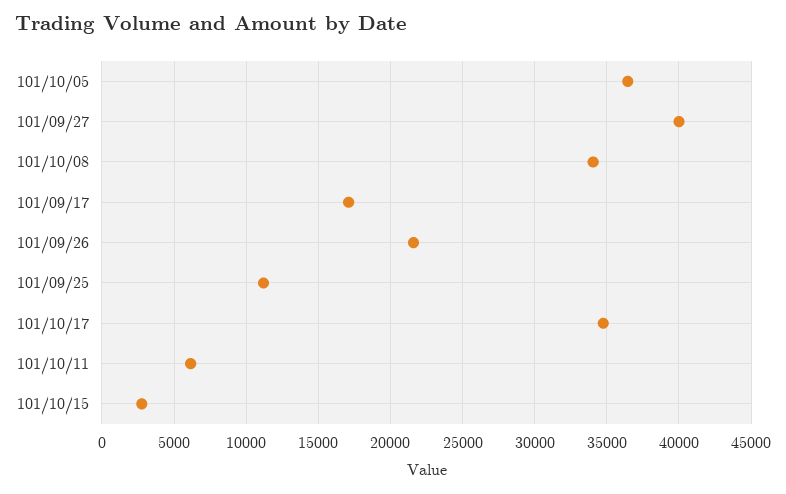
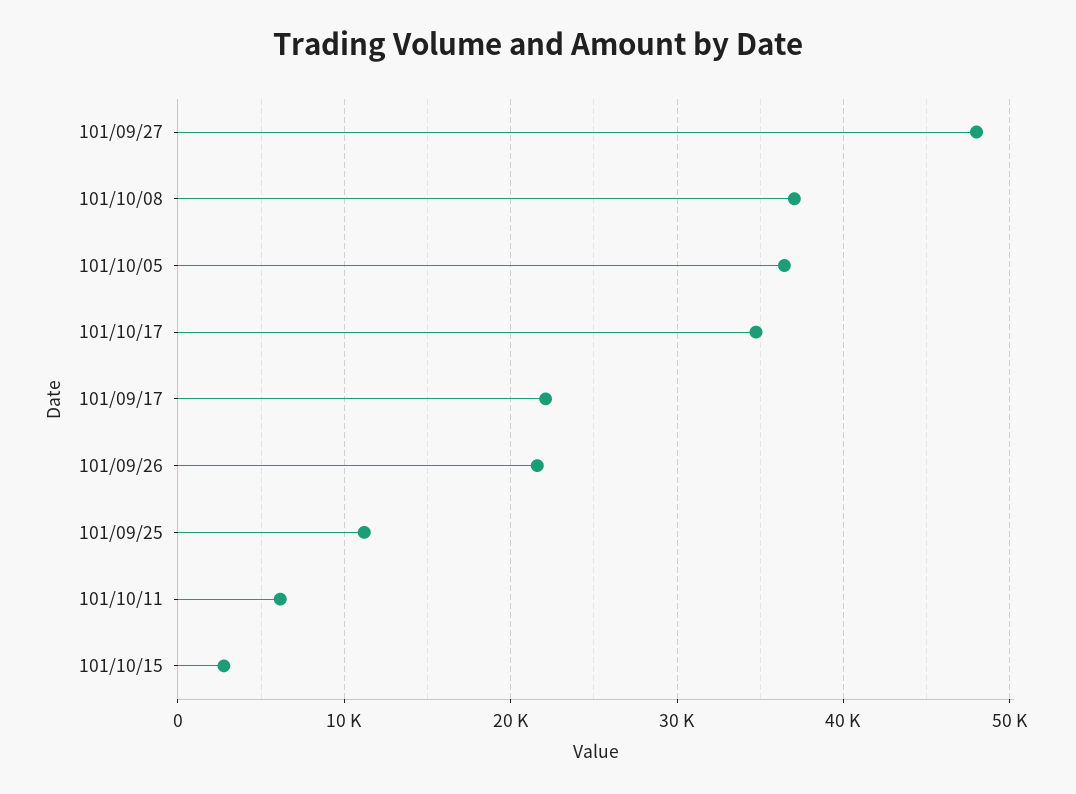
101/09/27: 40000 -> 48000
101/10/08: 34000 -> 37000
101/09/17: 17000 -> 22000

